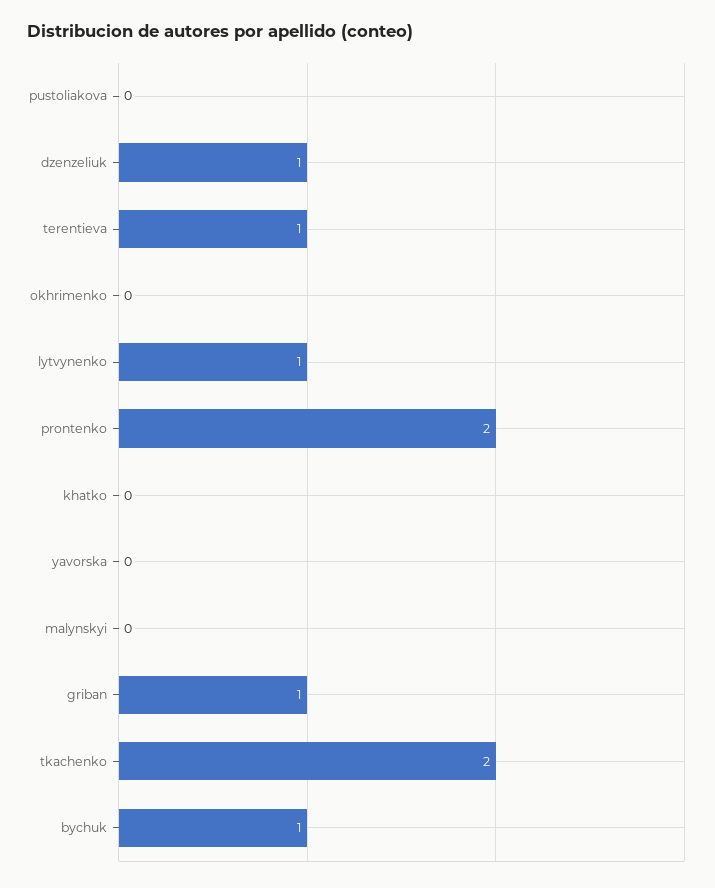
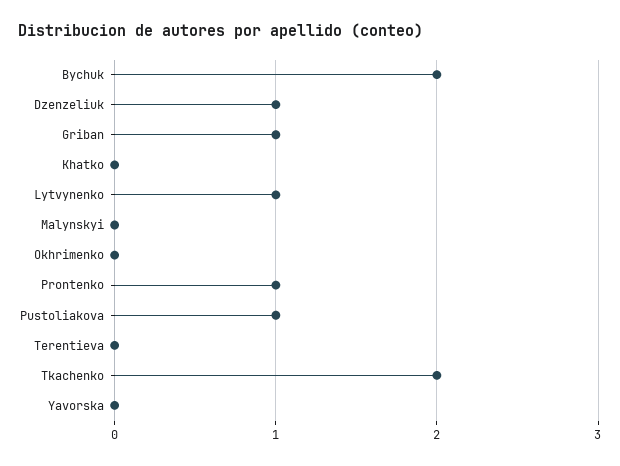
pustoliakova: 0 -> 1
terentieva: 1 -> 0
prontenko: 2 -> 1
bychuk: 1 -> 2

